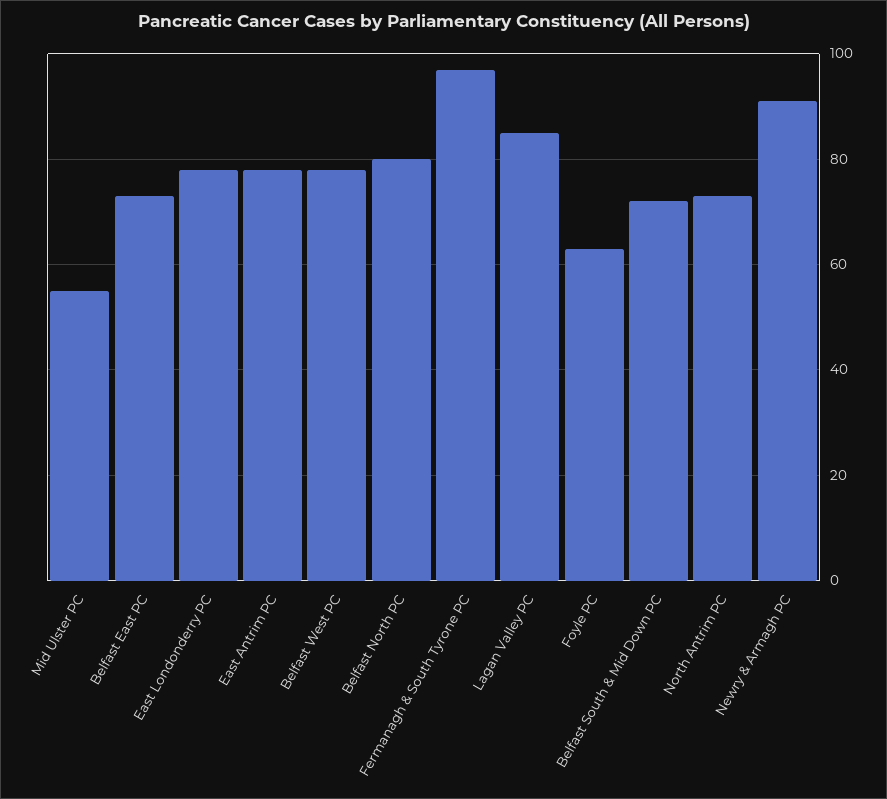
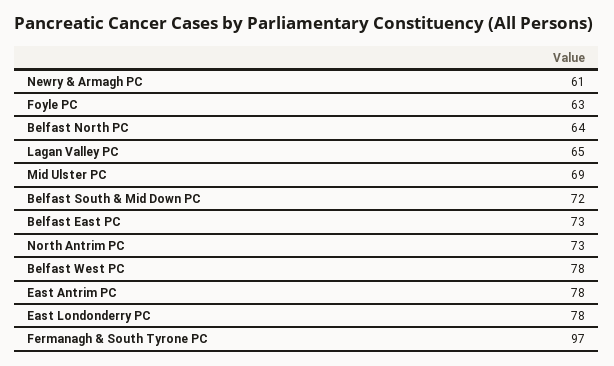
Mid Ulster PC: 55 -> 69
Belfast North PC: 80 -> 64
Lagan Valley PC: 85 -> 65
Newry & Armagh PC: 90 -> 61

